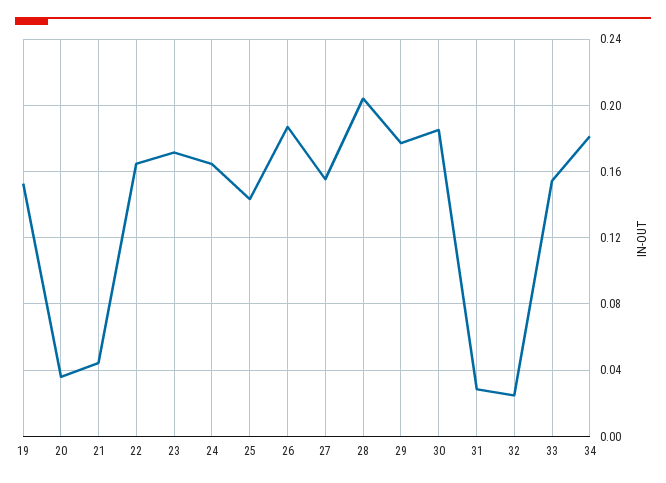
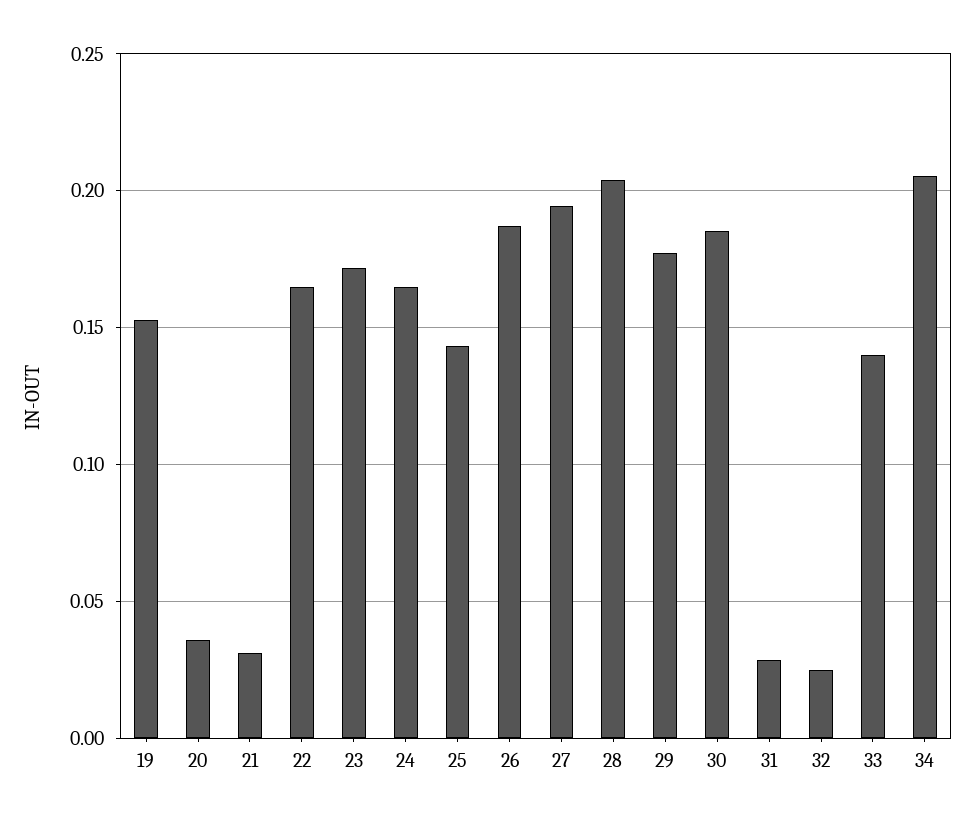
21: 0.045 -> 0.03
27: 0.155 -> 0.195
33: 0.155 -> 0.14
34: 0.18 -> 0.205

